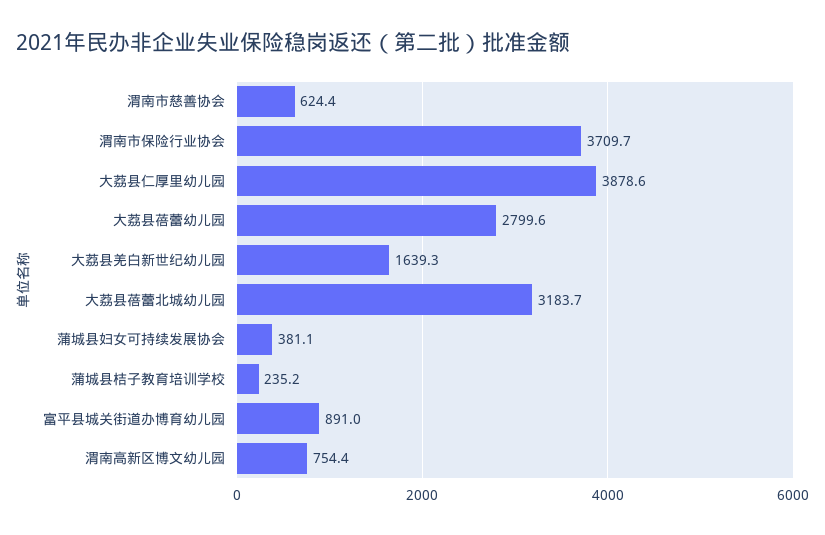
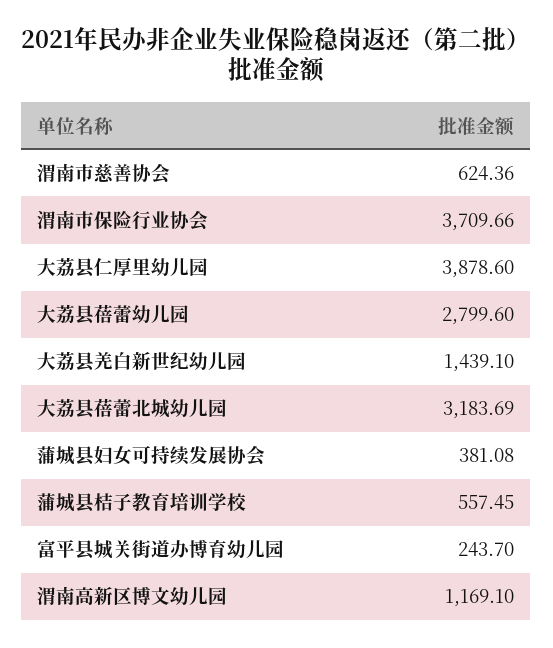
大荔县羌白新世纪幼儿园: 1639.3 -> 1439.1
蒲城县桔子教育培训学校: 235.2 -> 557.45
富平县城关街道办博育幼儿园: 891 -> 243.7
渭南高新区博文幼儿园: 754.4 -> 1169.1

